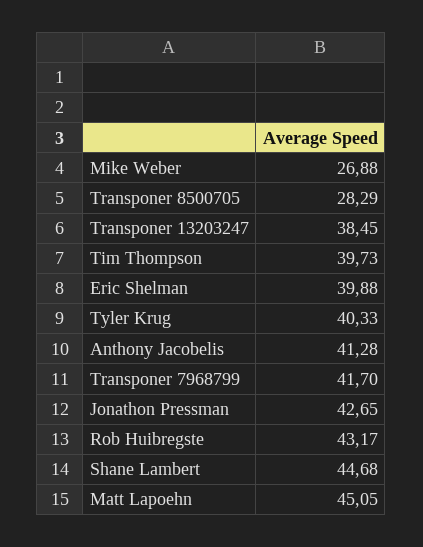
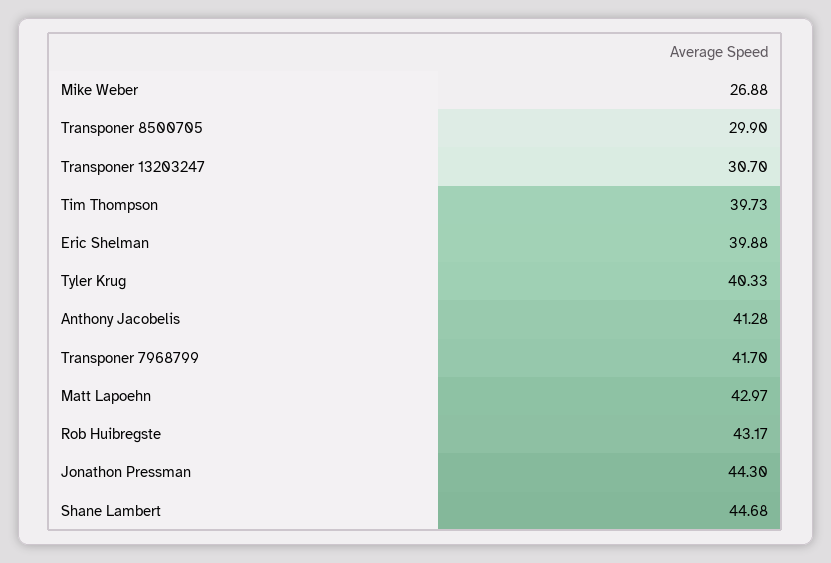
Transponer 8500705: 28.29 -> 29.9
Transponer 13203247: 38.45 -> 30.7
Jonathon Pressman: 42.65 -> 44.3
Matt Lapoehn: 45.05 -> 42.97

